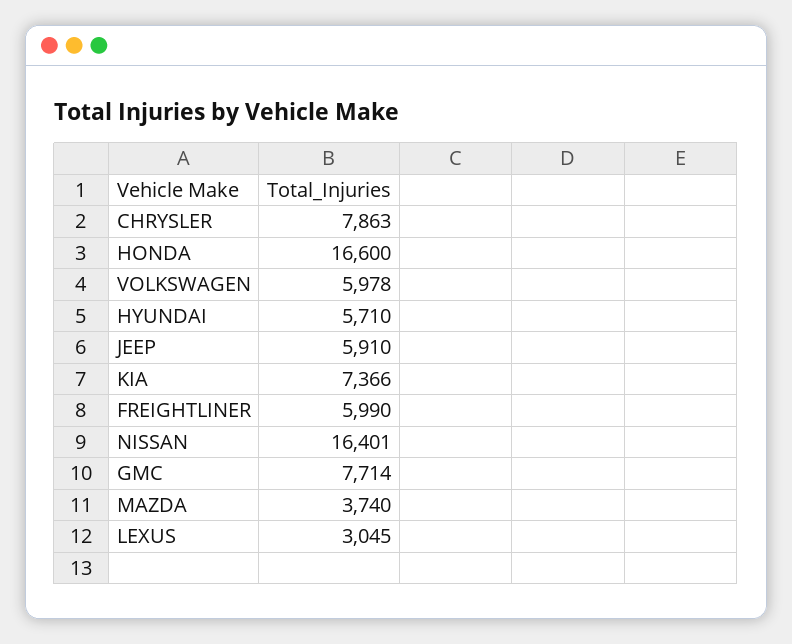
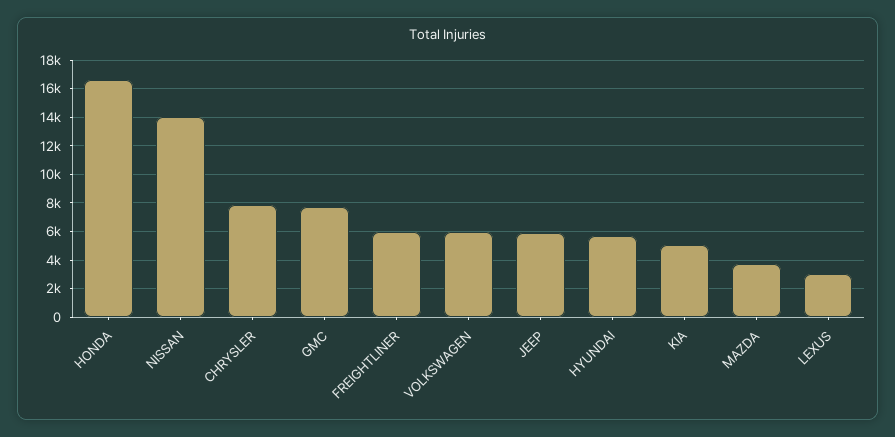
KIA: 7366 -> 5000
NISSAN: 16401 -> 14000

